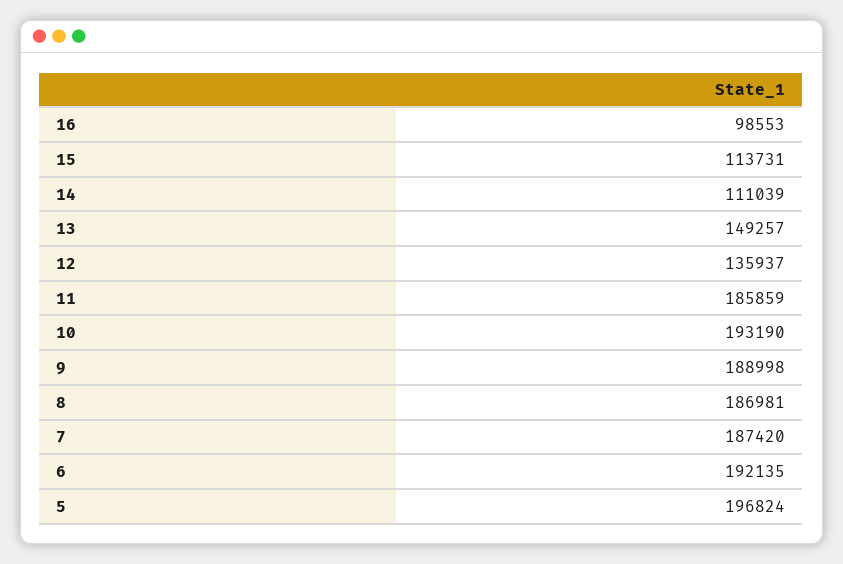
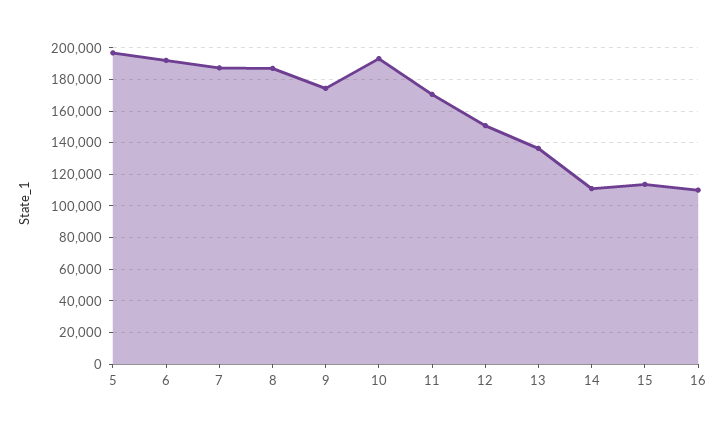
16: 98553 -> 110000
13: 149257 -> 135000
12: 135937 -> 150000
11: 185859 -> 170000
9: 188998 -> 175000

